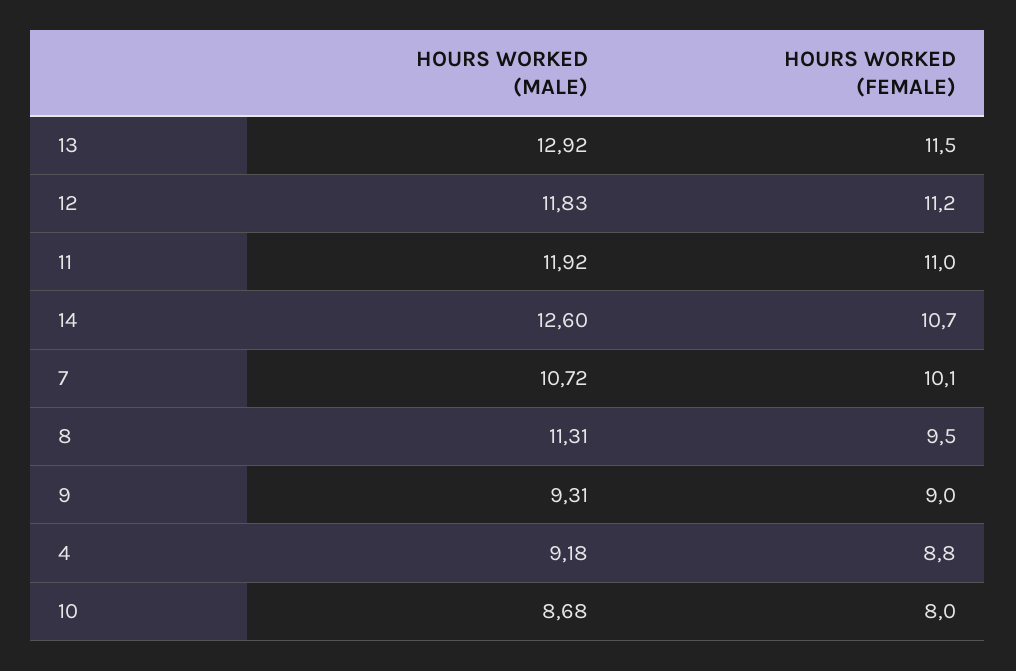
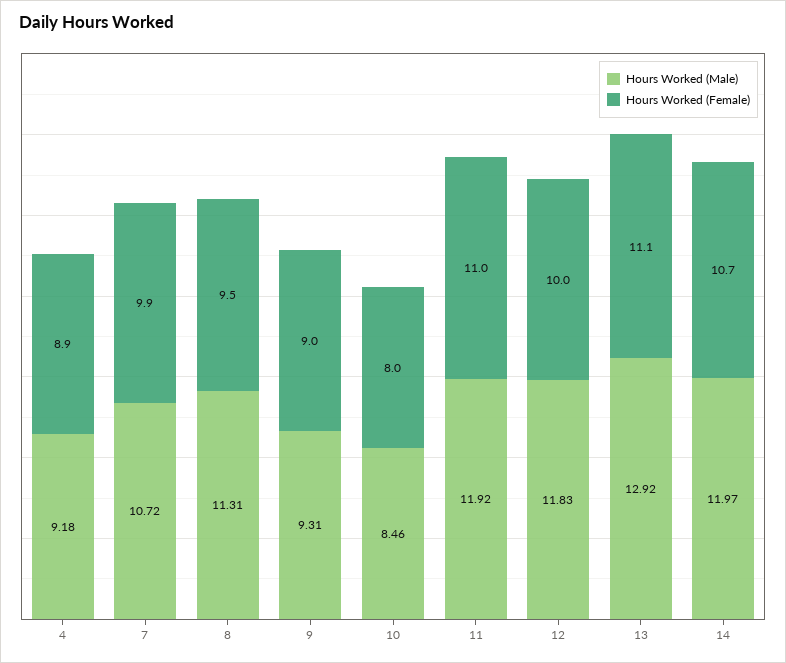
HOURS WORKED (FEMALE), 13: 11.5 -> 11.1
HOURS WORKED (FEMALE), 12: 11.2 -> 10
HOURS WORKED (MALE), 14: 12.6 -> 11.97
HOURS WORKED (FEMALE), 7: 10.1 -> 9.9
HOURS WORKED (FEMALE), 4: 8.8 -> 8.9
HOURS WORKED (MALE), 10: 8.68 -> 8.46

